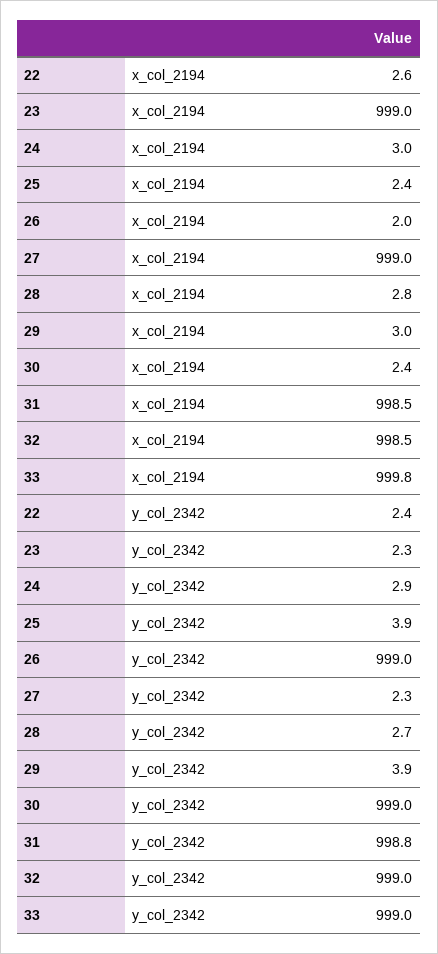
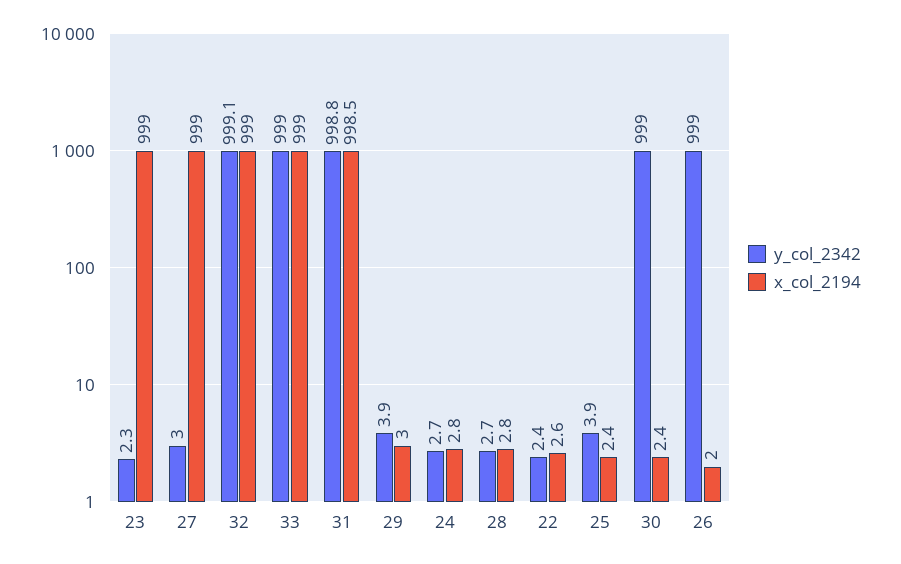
x_col_2194, 24: 3 -> 2.8
x_col_2194, 32: 998.5 -> 999
x_col_2194, 33: 999.8 -> 999
y_col_2342, 24: 2.9 -> 2.7
y_col_2342, 27: 2.3 -> 3
y_col_2342, 32: 999 -> 999.1

